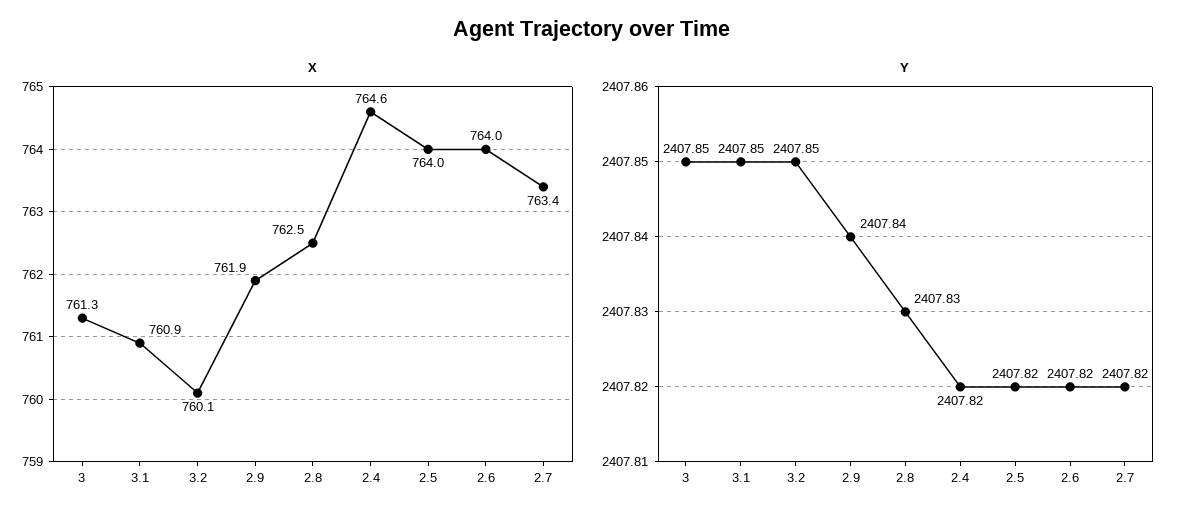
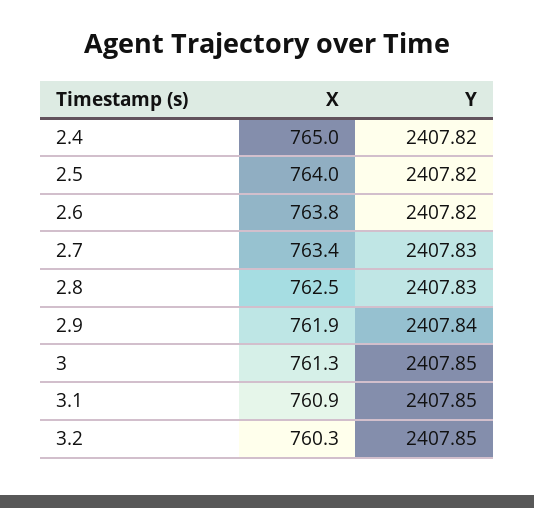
X, 3.2: 760.1 -> 760.3
X, 2.4: 764.6 -> 765
X, 2.6: 764 -> 763.8
Y, 2.7: 2407.82 -> 2407.83

